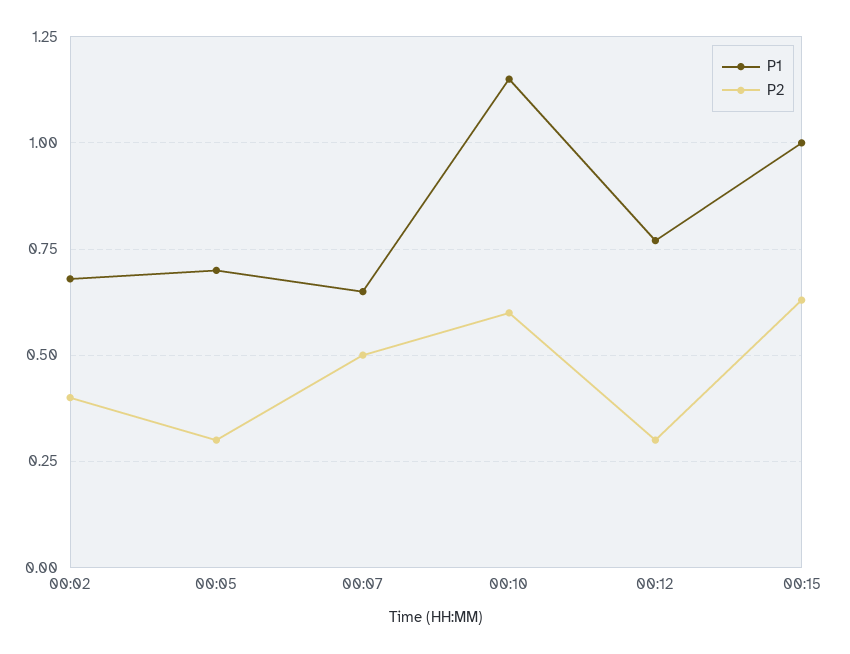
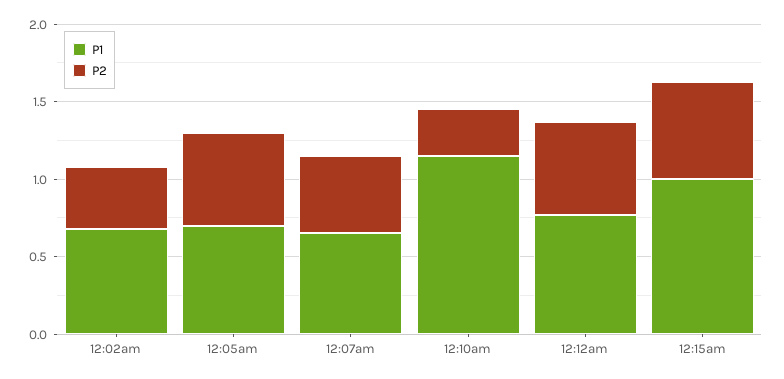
P2, 00:05: 0.3 -> 0.6
P2, 00:10: 0.6 -> 0.3
P2, 00:12: 0.3 -> 0.6

